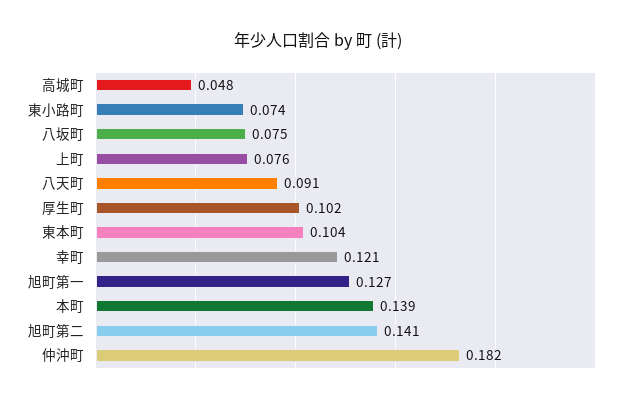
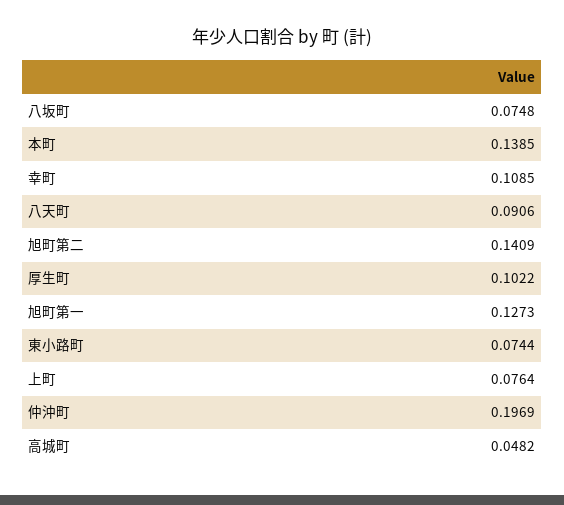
東本町: 0.104 -> none
幸町: 0.121 -> 0.1085
仲沖町: 0.182 -> 0.1969

